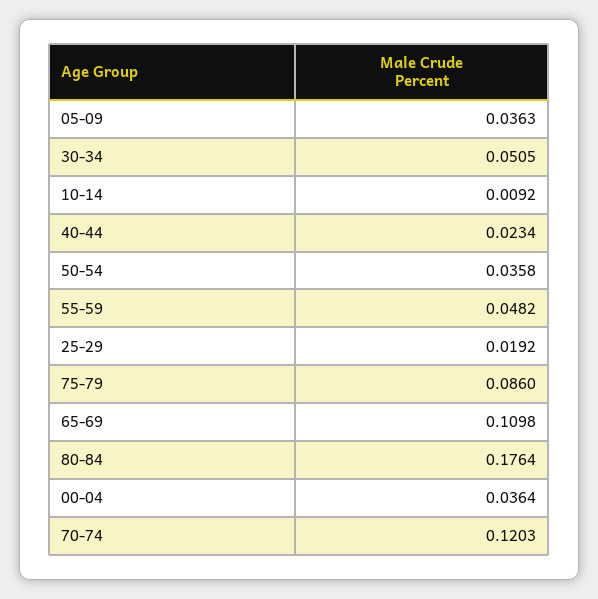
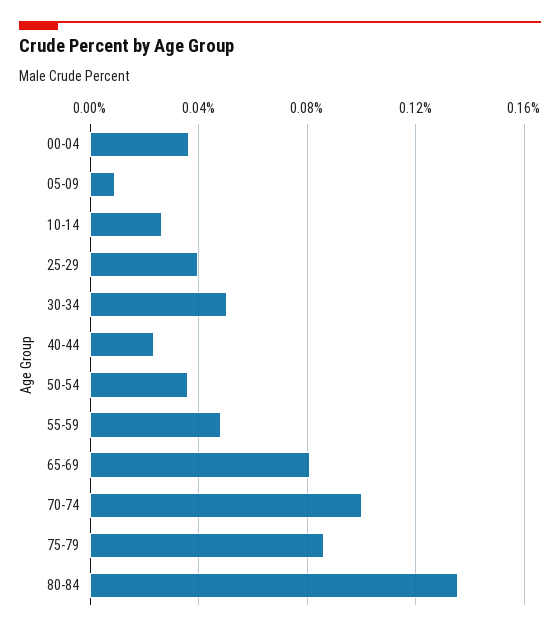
05-09: 0.0363 -> 0.01
10-14: 0.0092 -> 0.025
25-29: 0.0192 -> 0.04
65-69: 0.1098 -> 0.08
80-84: 0.1764 -> 0.135
70-74: 0.1203 -> 0.1

